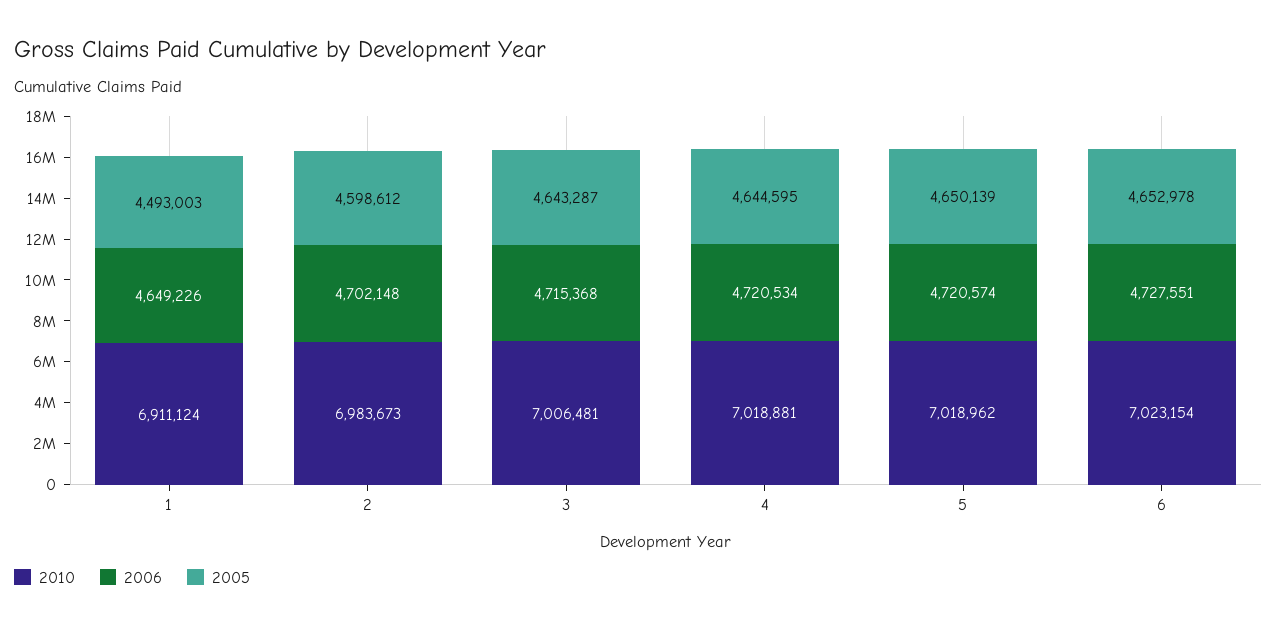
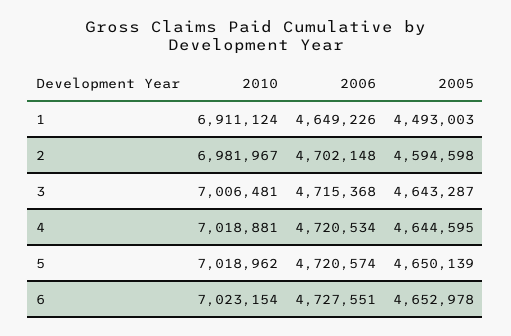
2010, 2: 6983673 -> 6981967
2005, 2: 4598612 -> 4594598

